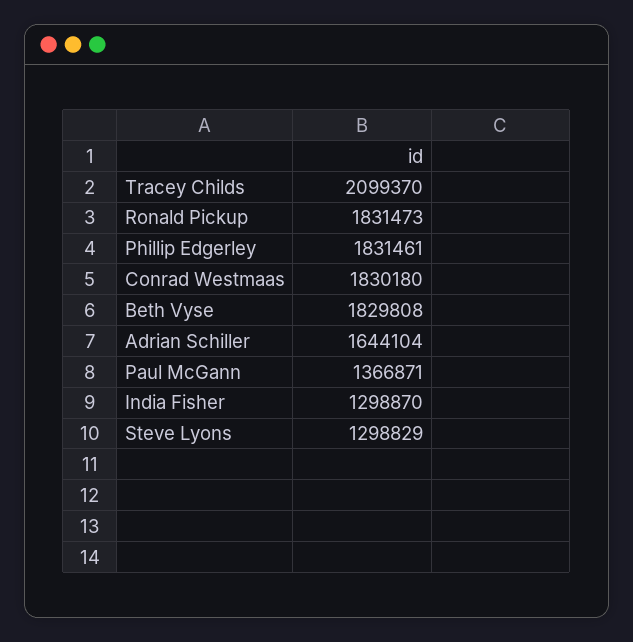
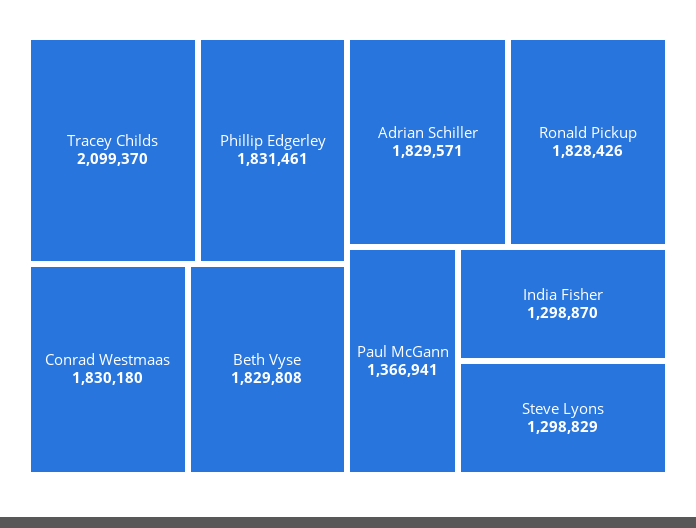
Ronald Pickup: 1831473 -> 1828426
Adrian Schiller: 1644104 -> 1829571
Paul McGann: 1366871 -> 1366941

